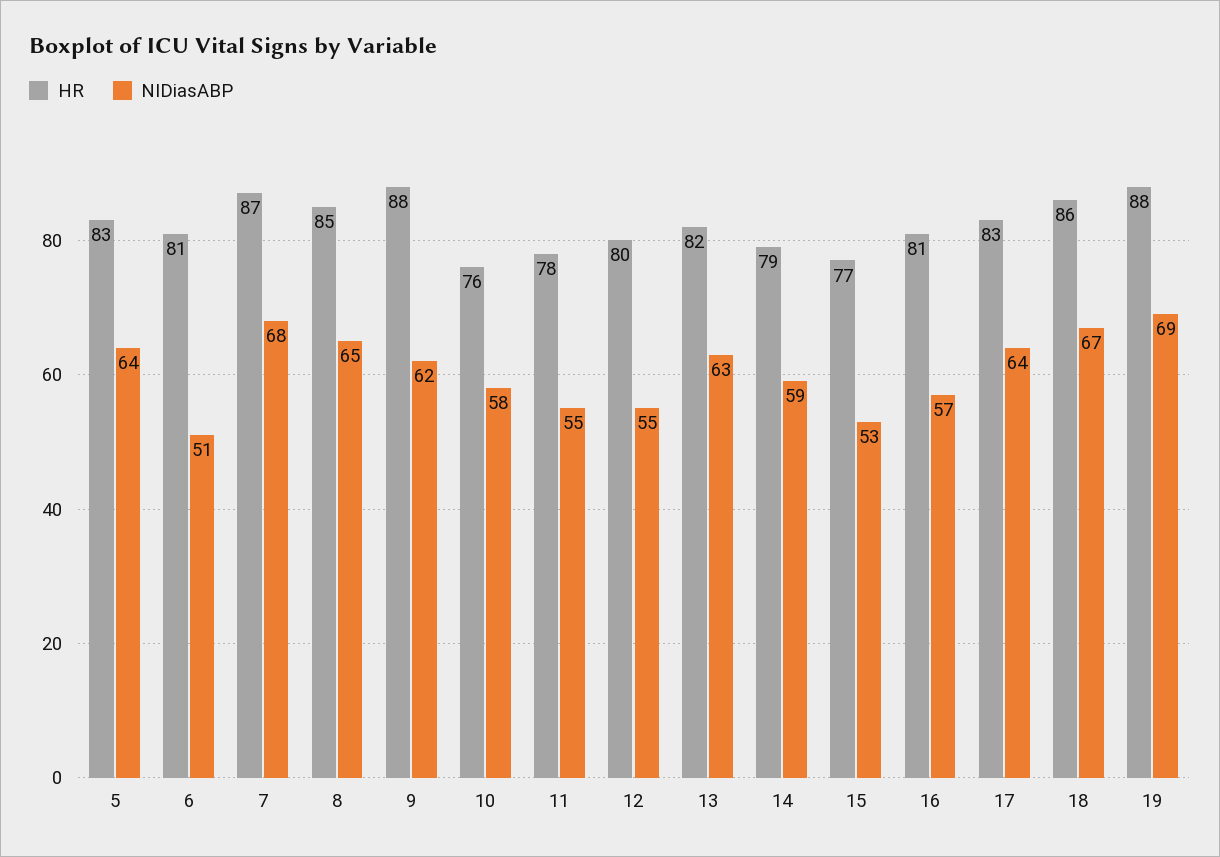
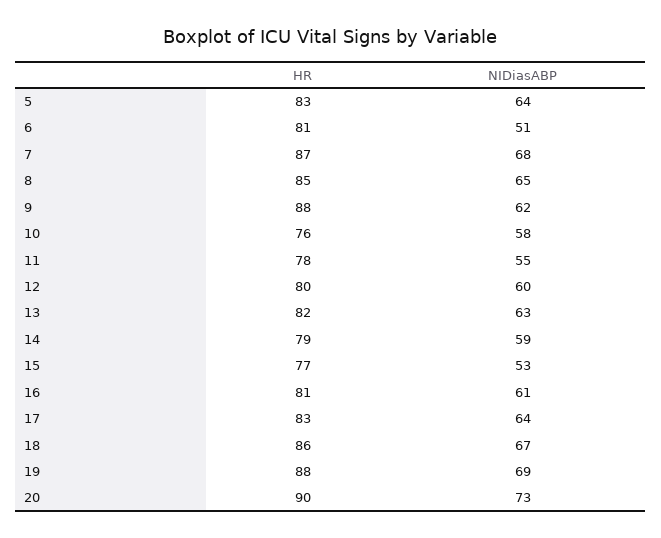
NIDiasABP, 12: 55 -> 60
NIDiasABP, 16: 57 -> 61
HR, 20: none -> 90
NIDiasABP, 20: none -> 73

